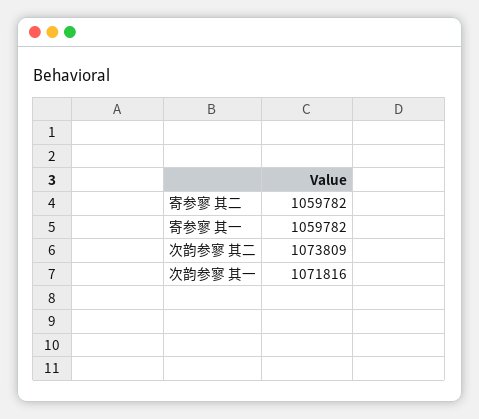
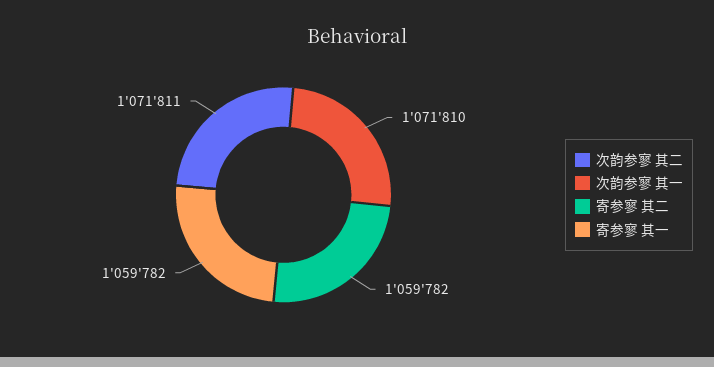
次韵参寥 其二: 1073809 -> 1071811
次韵参寥 其一: 1071816 -> 1071810

